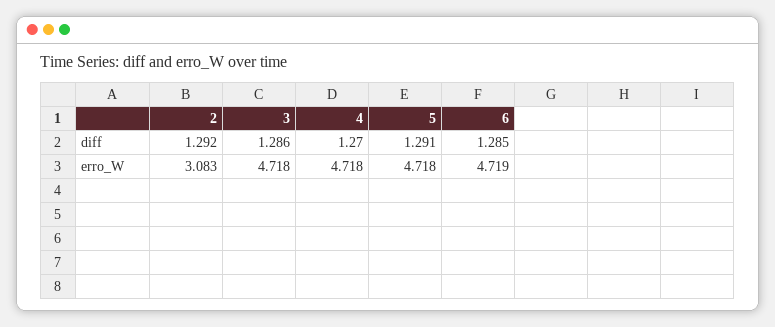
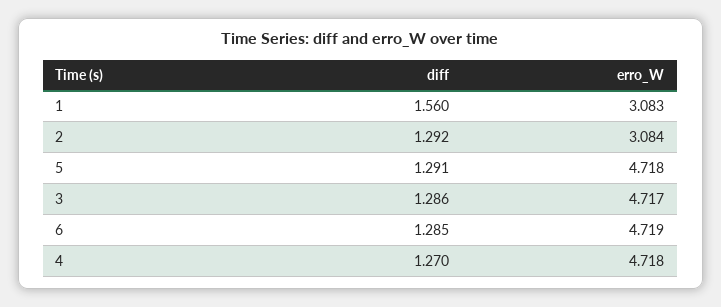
2, erro_W: 3.083 -> 3.084
3, erro_W: 4.718 -> 4.717
1, diff: none -> 1.56
1, erro_W: none -> 3.083

